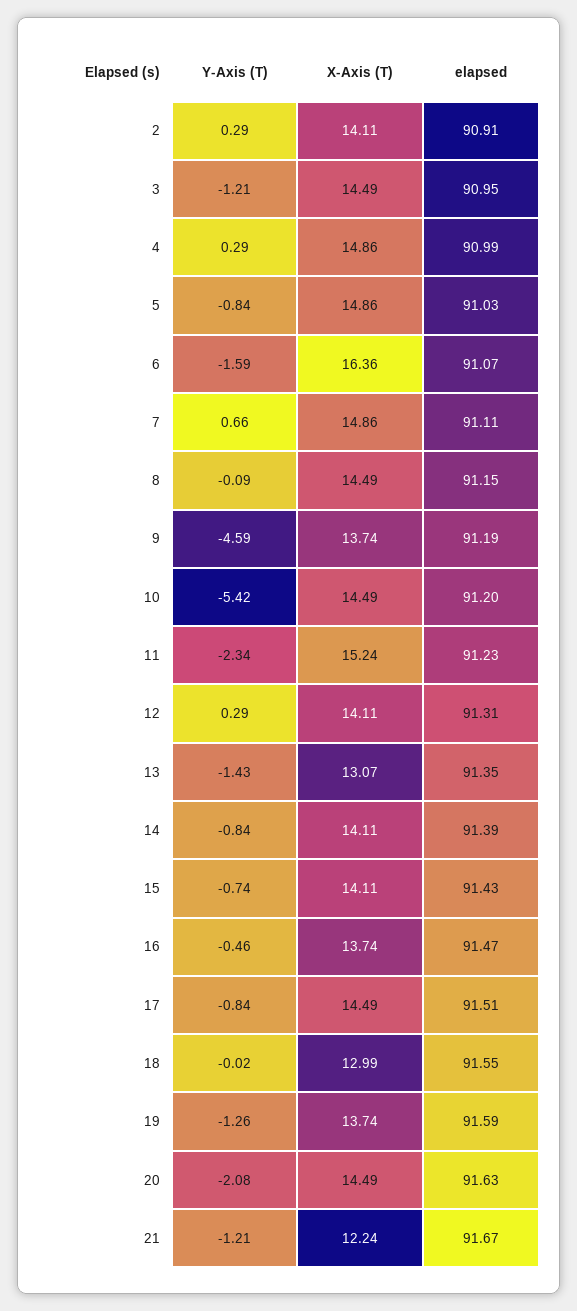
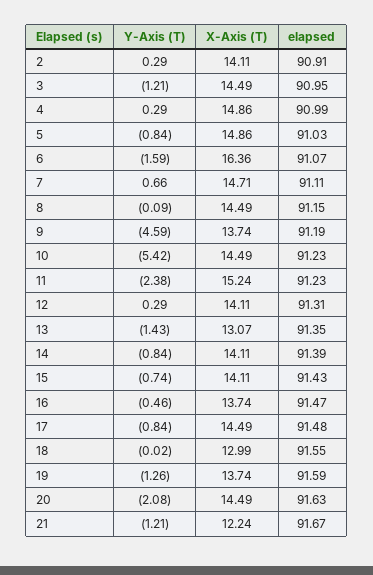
X-Axis (T), 7: 14.86 -> 14.71
elapsed, 10: 91.2 -> 91.23
Y-Axis (T), 11: -2.34 -> -2.38
elapsed, 17: 91.51 -> 91.48

